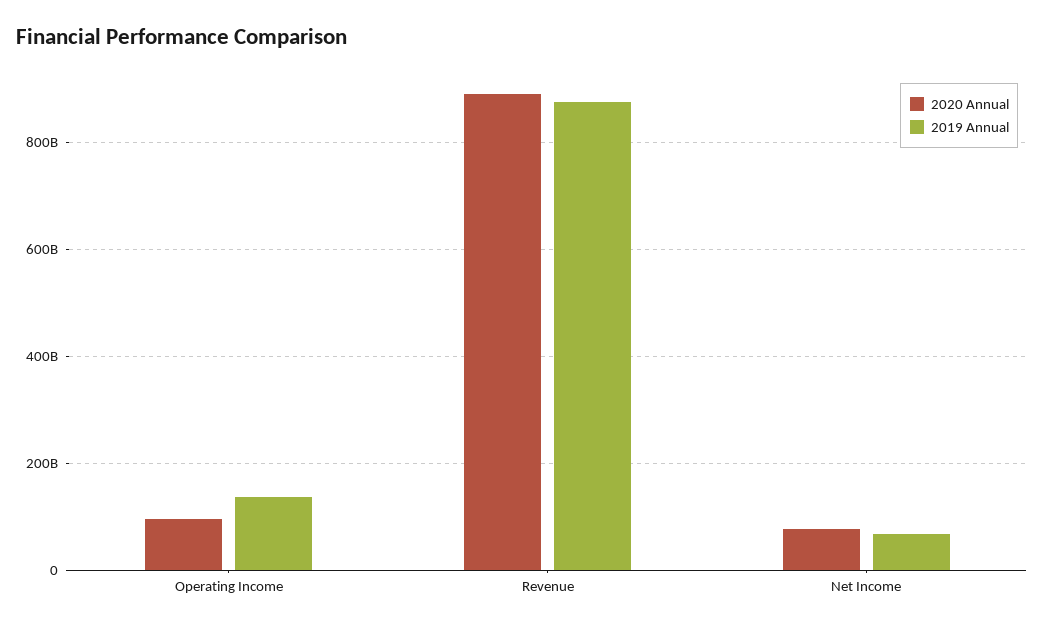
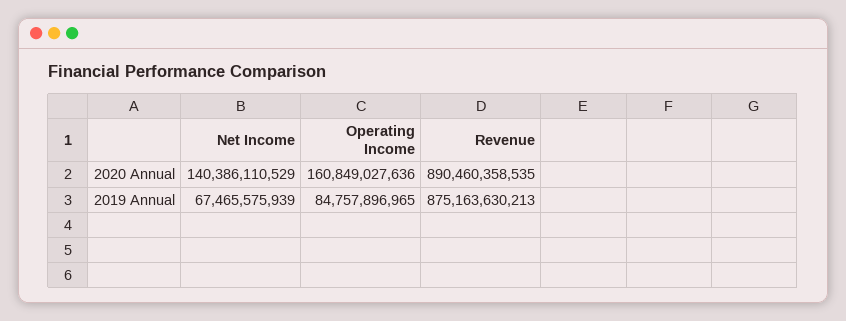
2020 Annual, Operating Income: 100000000000 -> 160849027636
2019 Annual, Operating Income: 140000000000 -> 84757896965
2020 Annual, Net Income: 80000000000 -> 140386110529

